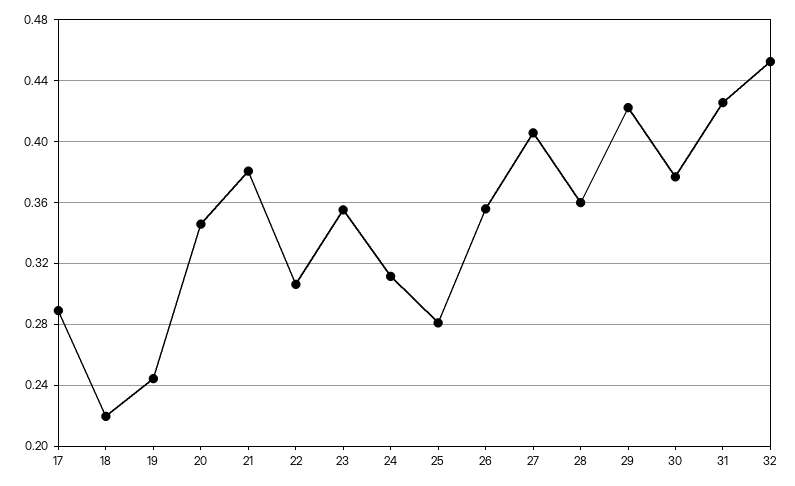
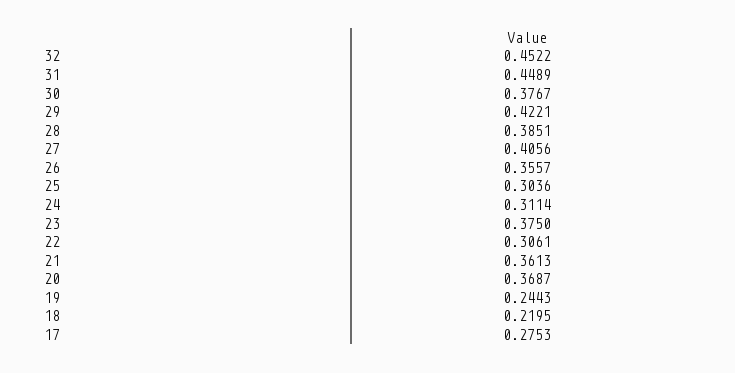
17: 0.29 -> 0.2753
20: 0.345 -> 0.3687
21: 0.38 -> 0.3613
23: 0.355 -> 0.375
25: 0.28 -> 0.3036
28: 0.36 -> 0.3851
31: 0.425 -> 0.4489

